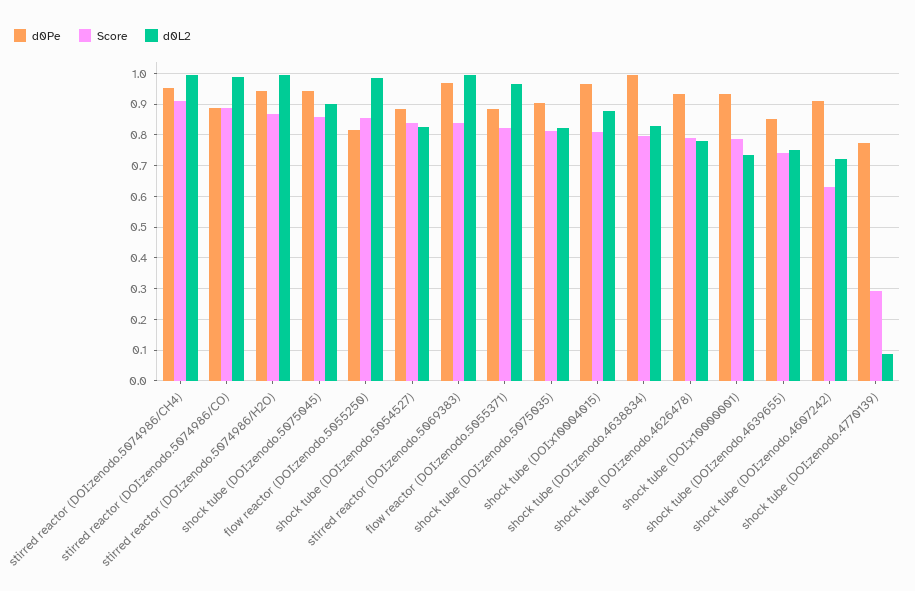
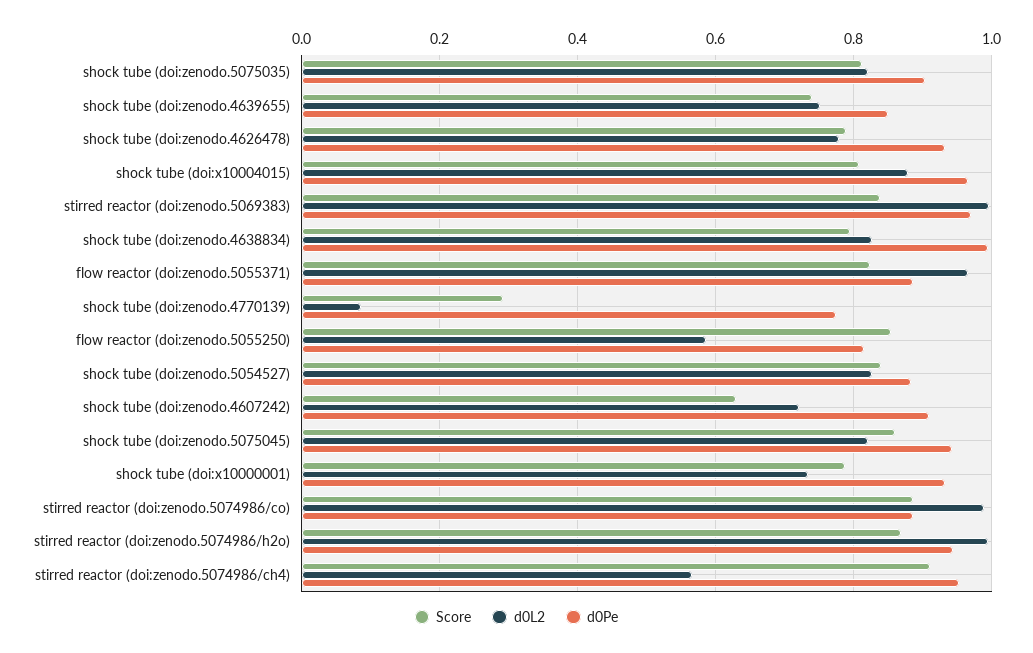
d0L2, stirred reactor (DOI:zenodo.5074986/CH4): 1 -> 0.56
d0L2, shock tube (DOI:zenodo.5075045): 0.9 -> 0.82
d0L2, flow reactor (DOI:zenodo.5055250): 0.98 -> 0.58

